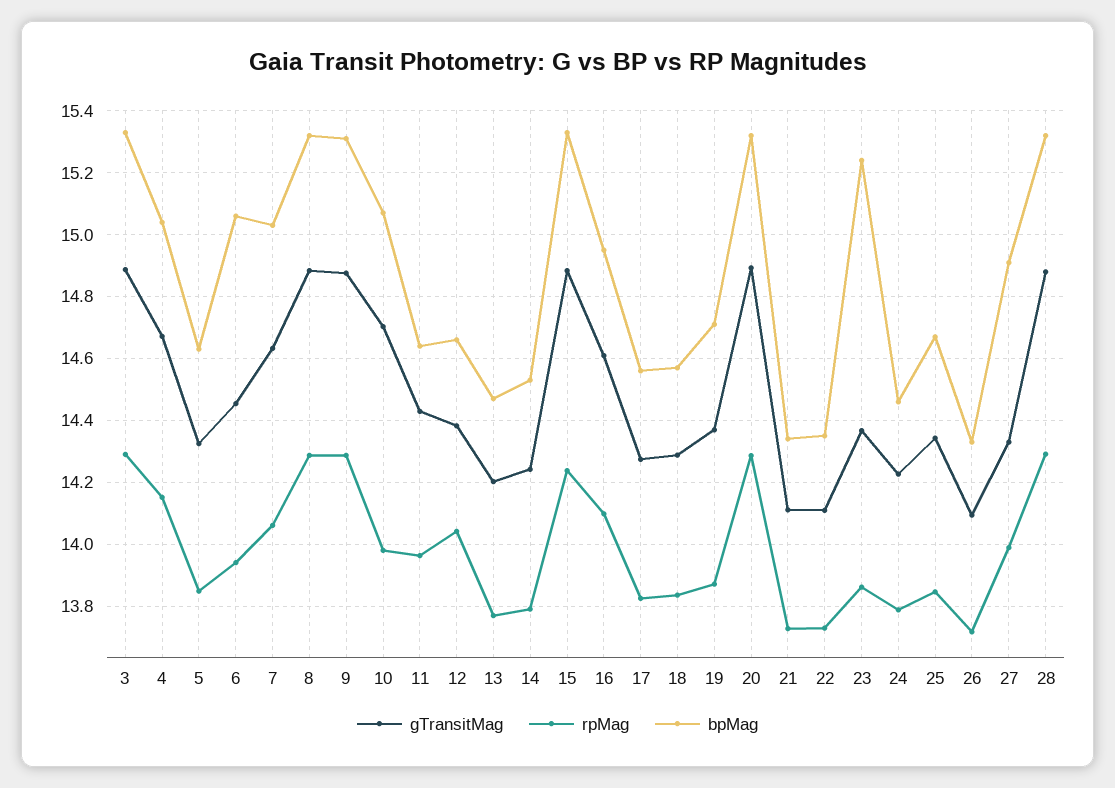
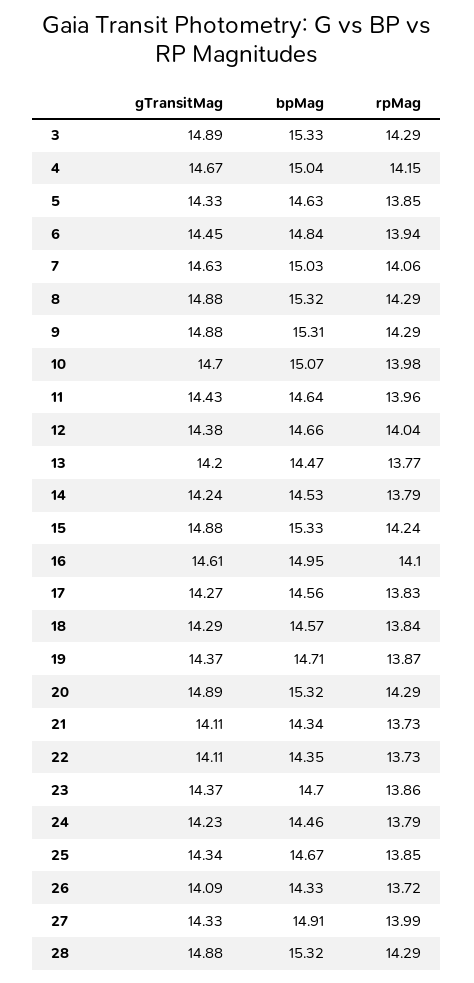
bpMag, 6: 15.06 -> 14.84
bpMag, 23: 15.24 -> 14.7

